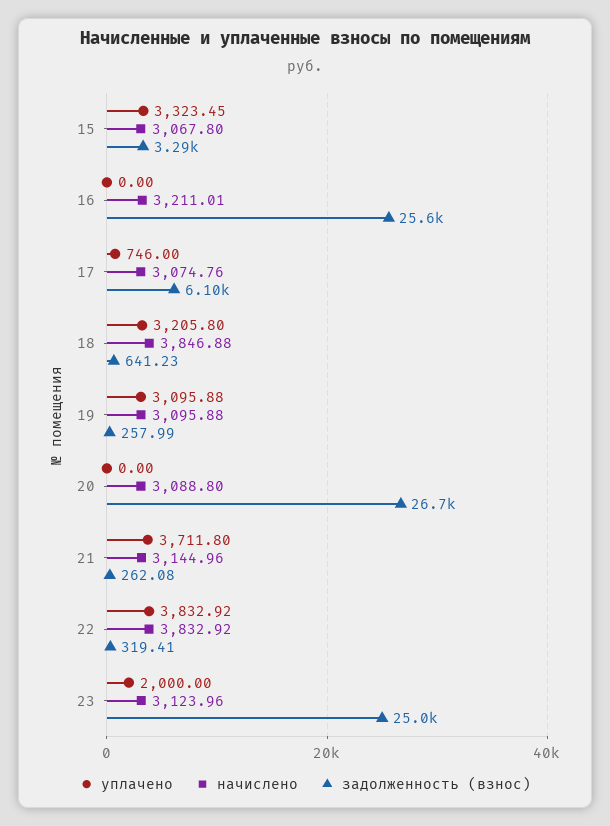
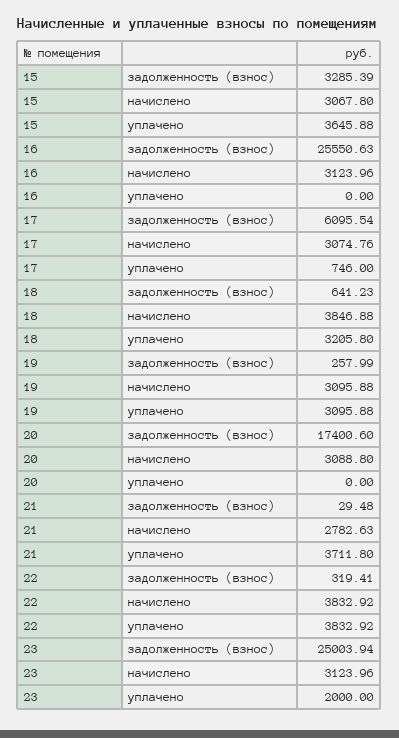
уплачено, 15: 3323.45 -> 3645.88
начислено, 16: 3211.01 -> 3123.96
задолженность (взнос), 20: 26700 -> 17400.6
начислено, 21: 3144.96 -> 2782.63
задолженность (взнос), 21: 262.08 -> 29.48

